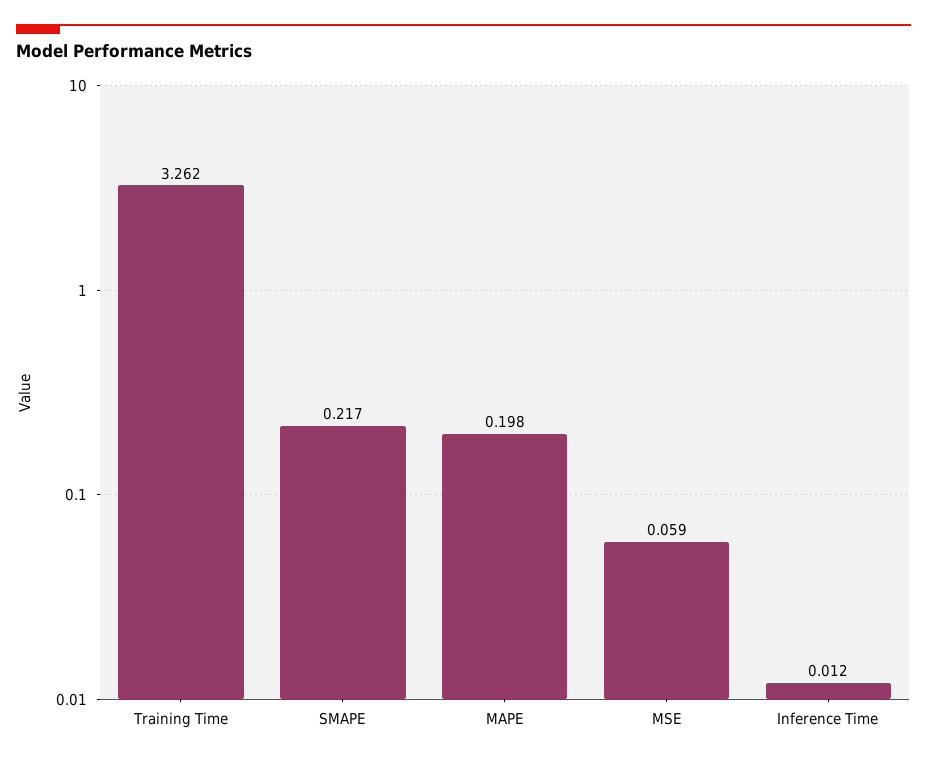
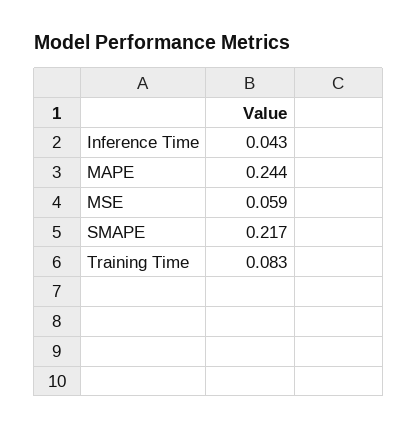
Training Time: 3.262 -> 0.083
MAPE: 0.198 -> 0.244
Inference Time: 0.012 -> 0.043

